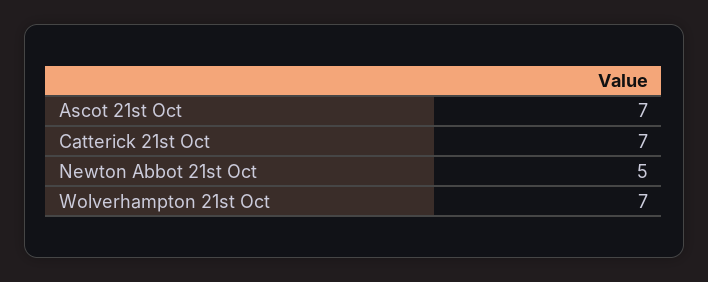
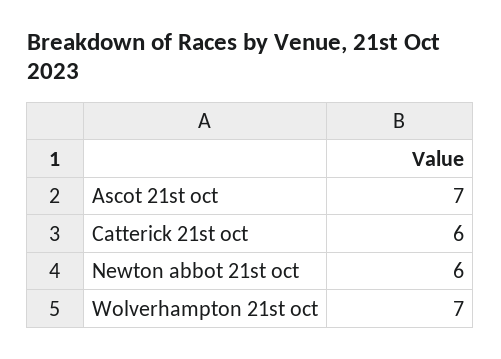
Catterick 21st Oct: 7 -> 6
Newton Abbot 21st Oct: 5 -> 6

